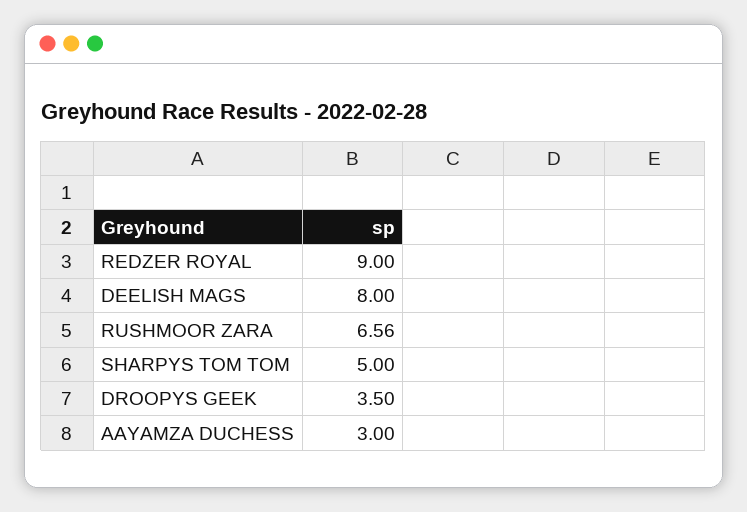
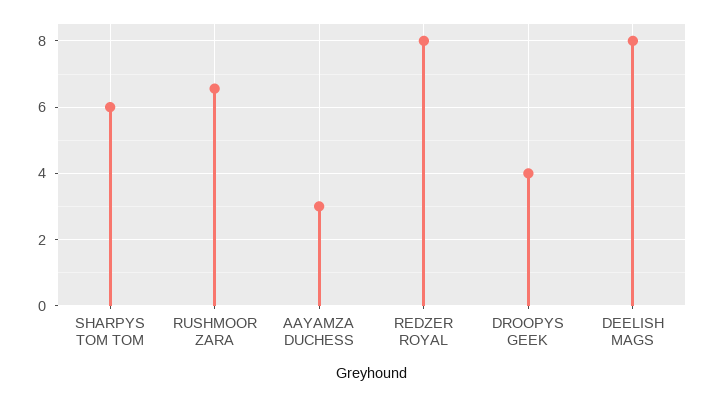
REDZER ROYAL: 9 -> 8
SHARPYS TOM TOM: 5 -> 6
DROOPYS GEEK: 3.5 -> 4

